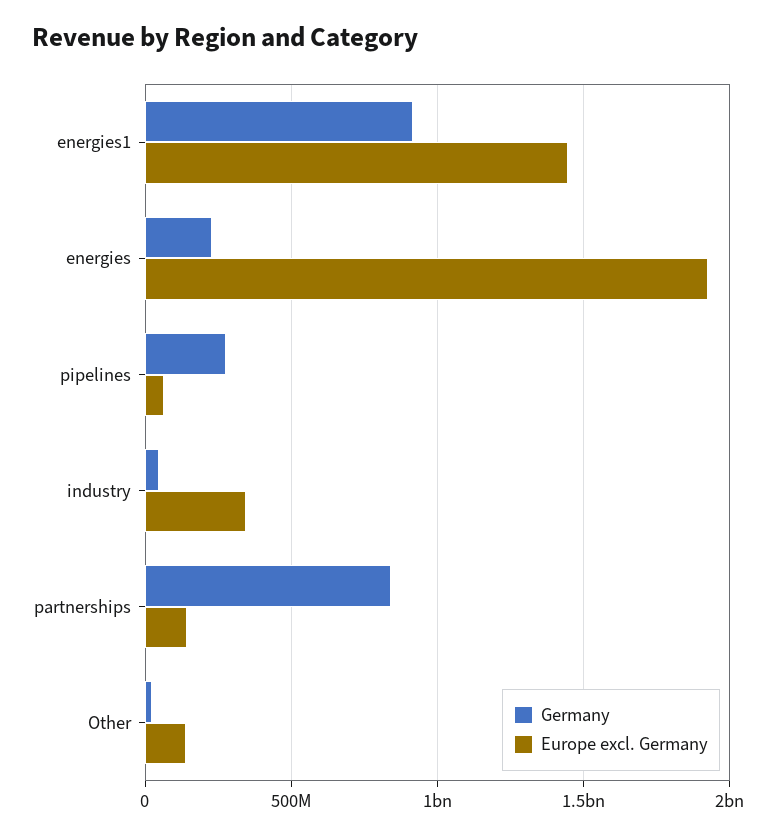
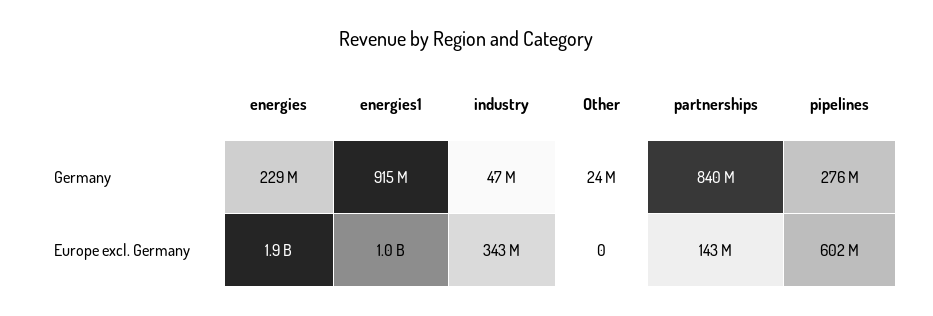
Europe excl. Germany, energies1: 1450000000 -> 1000000000
Europe excl. Germany, pipelines: 50000000 -> 602000000
Europe excl. Germany, Other: 150000000 -> 0

